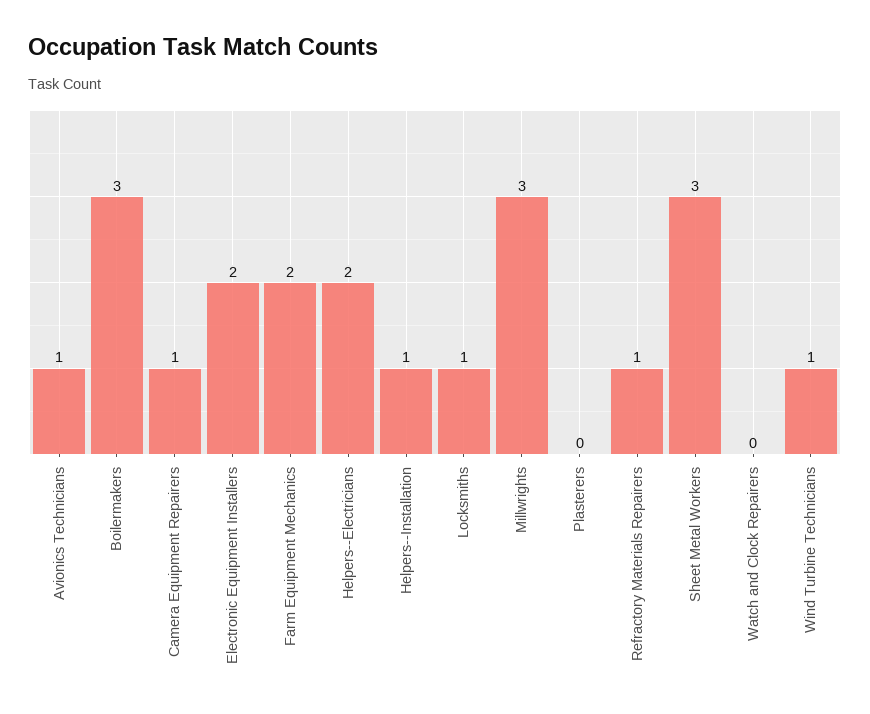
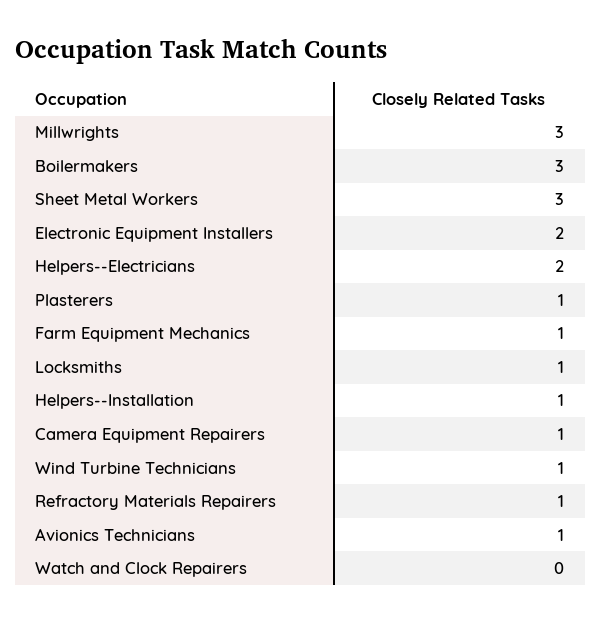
Farm Equipment Mechanics: 2 -> 1
Plasterers: 0 -> 1

